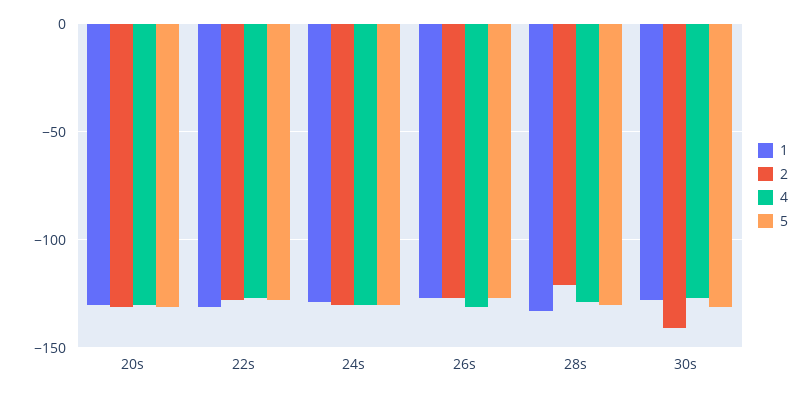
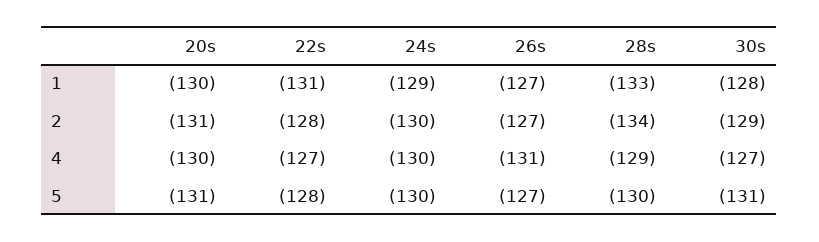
2, 28s: -120 -> -134
2, 30s: -140 -> -129

